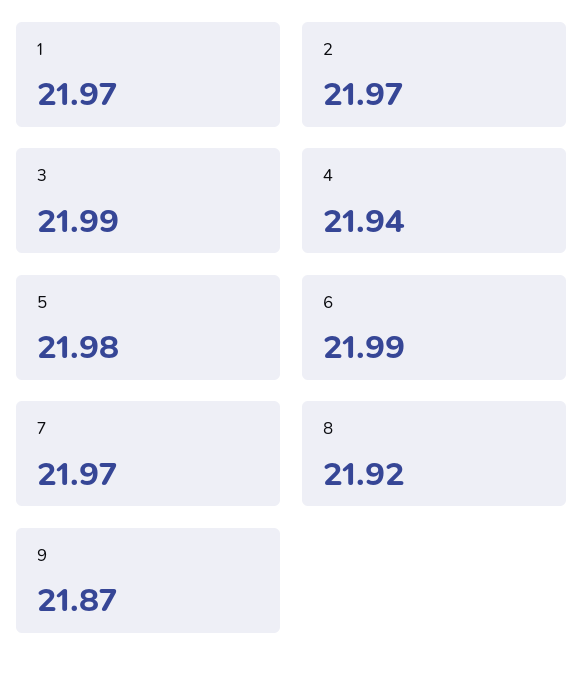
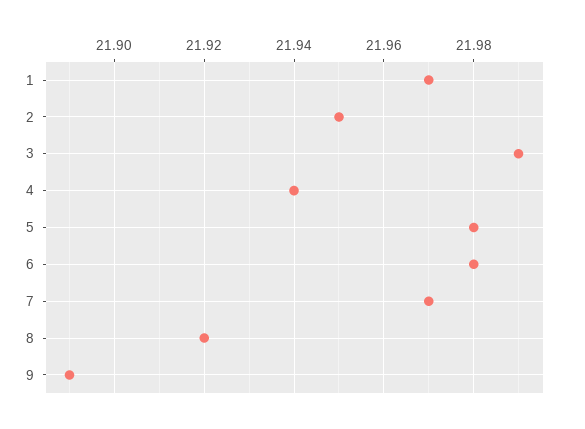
2: 21.97 -> 21.95
6: 21.99 -> 21.98
9: 21.87 -> 21.89

